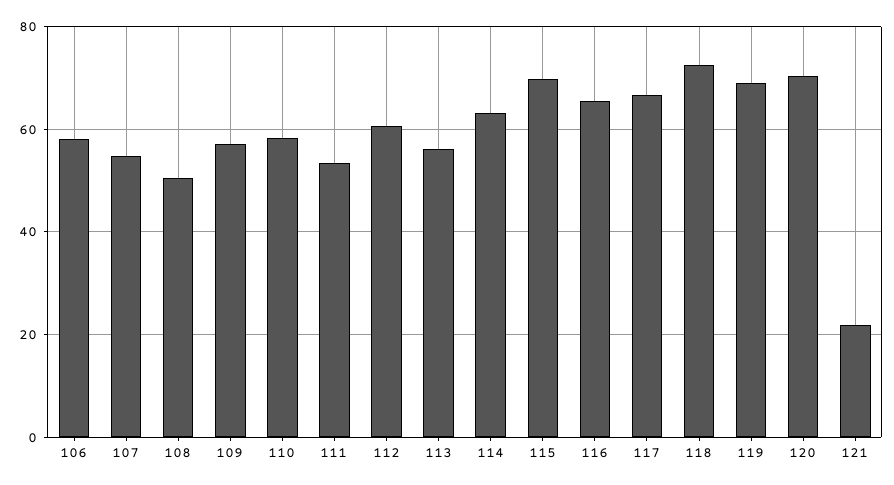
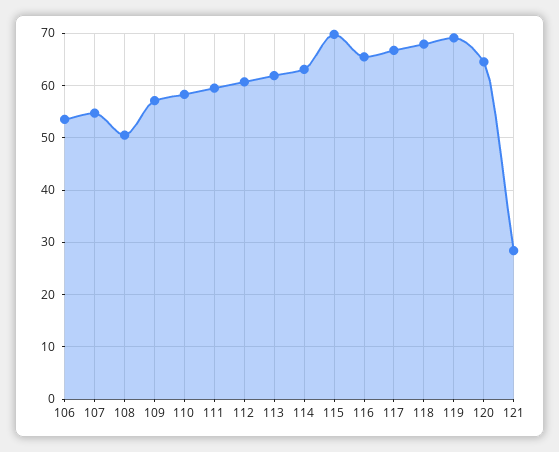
106: 58 -> 54
111: 54 -> 60
113: 56 -> 62
118: 72 -> 68
120: 70 -> 64
121: 22 -> 28

